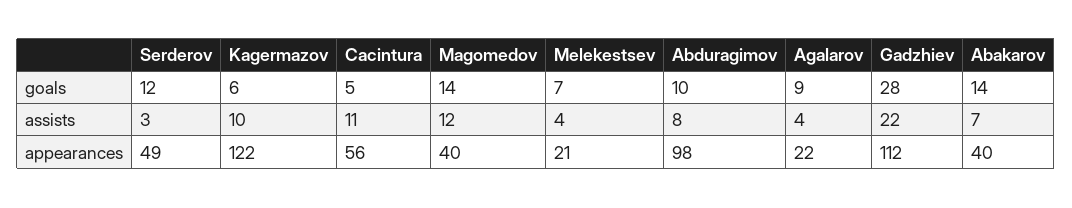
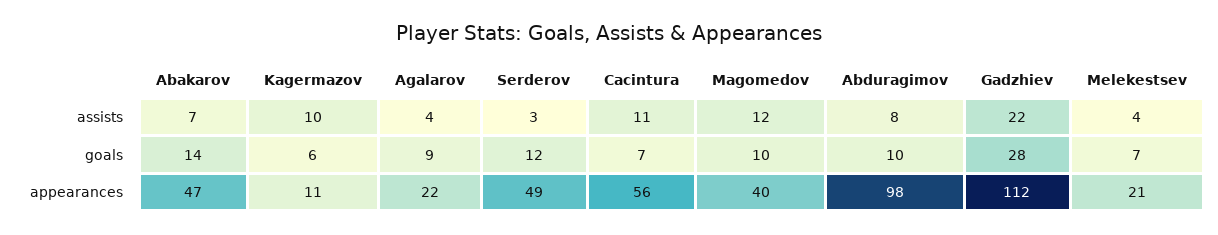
Cacintura, goals: 5 -> 7
Magomedov, goals: 14 -> 10
Kagermazov, appearances: 122 -> 11
Abakarov, appearances: 40 -> 47

